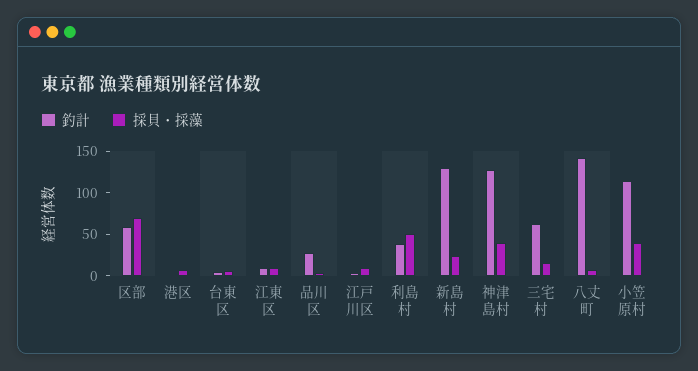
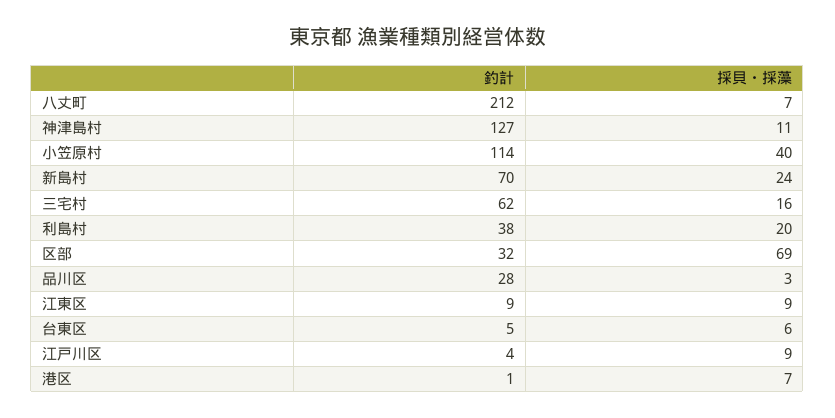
釣計, 区部: 60 -> 32
採貝・採藻, 利島村: 50 -> 20
釣計, 新島村: 130 -> 70
採貝・採藻, 神津島村: 40 -> 11
釣計, 八丈町: 140 -> 212

